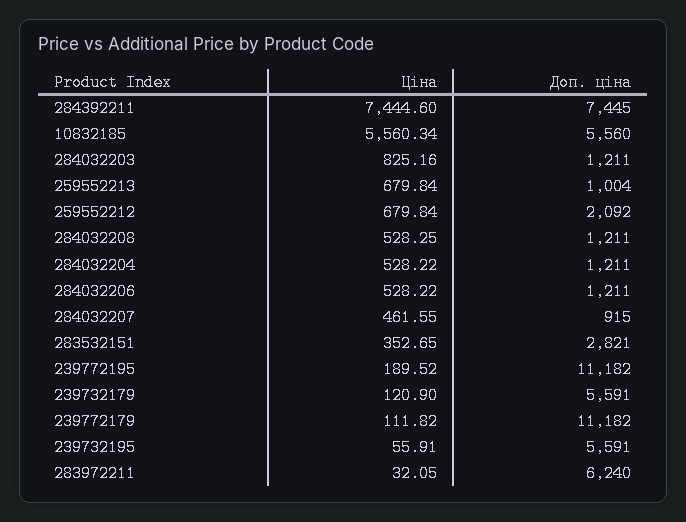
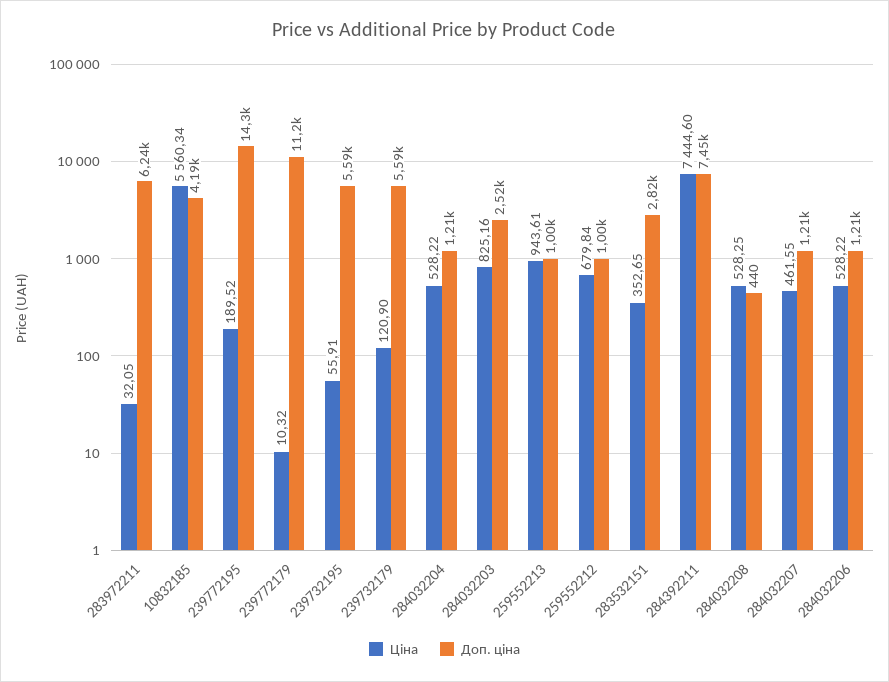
Доп. ціна, 10832185: 5560 -> 4190
Доп. ціна, 284032203: 1211 -> 2520
Ціна, 259552213: 679.84 -> 943.61
Доп. ціна, 259552212: 2092 -> 1000
Доп. ціна, 284032208: 1211 -> 440
Доп. ціна, 284032207: 915 -> 1210
Доп. ціна, 239772195: 11182 -> 14300
Ціна, 239772179: 111.82 -> 10.32

